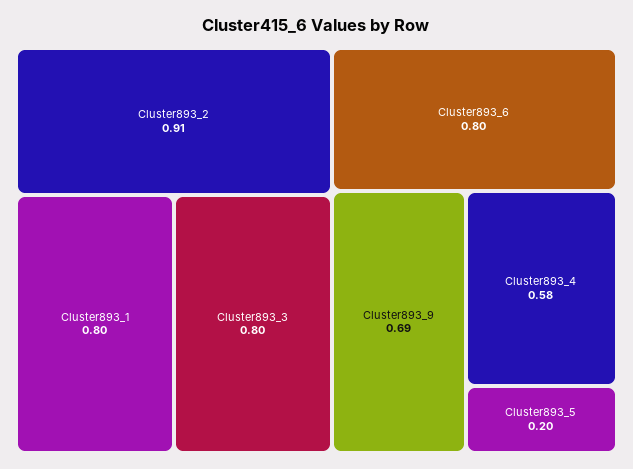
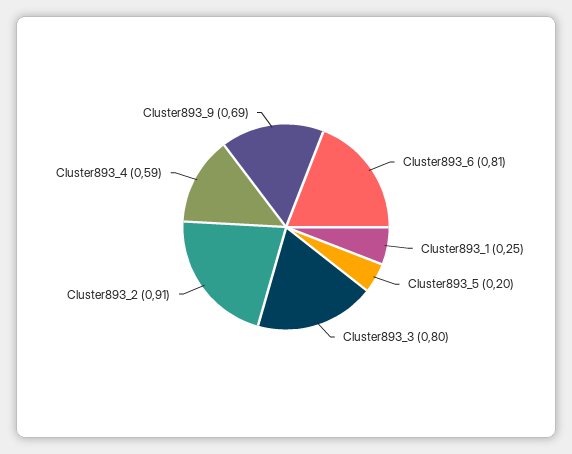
Cluster893_1: 0.8 -> 0.25
Cluster893_6: 0.8 -> 0.81
Cluster893_4: 0.58 -> 0.59

